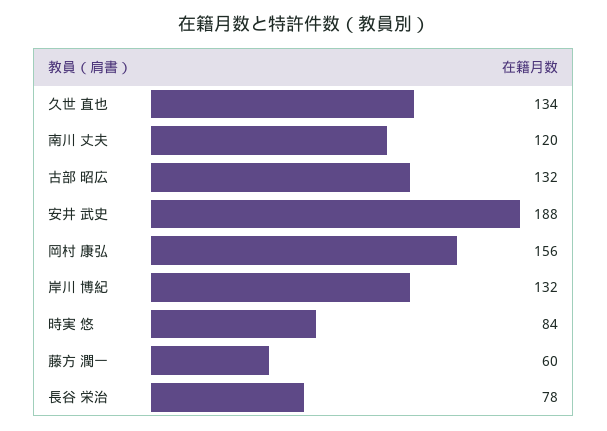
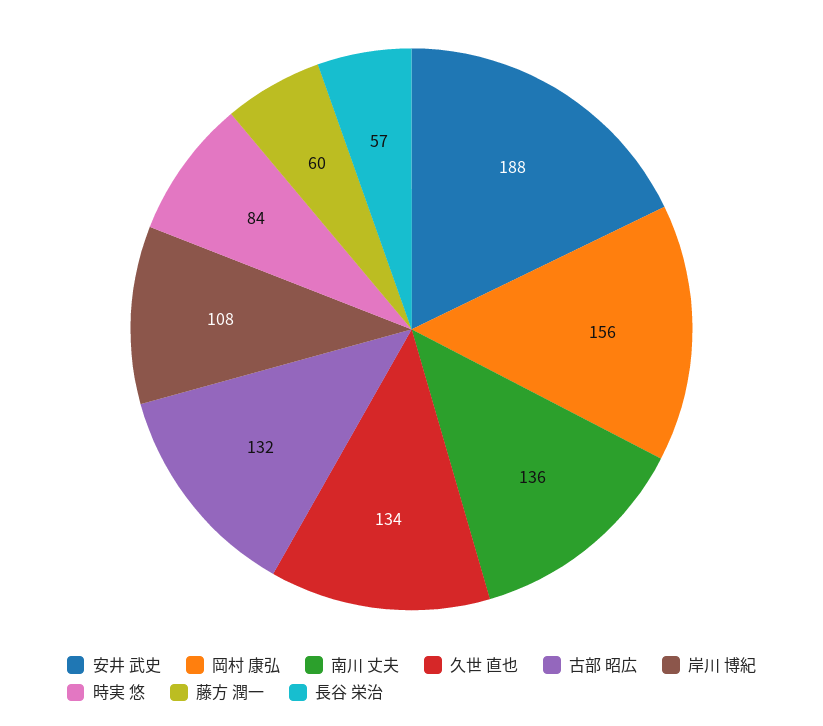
南川 丈夫: 120 -> 136
岸川 博紀: 132 -> 108
長谷 栄治: 78 -> 57

